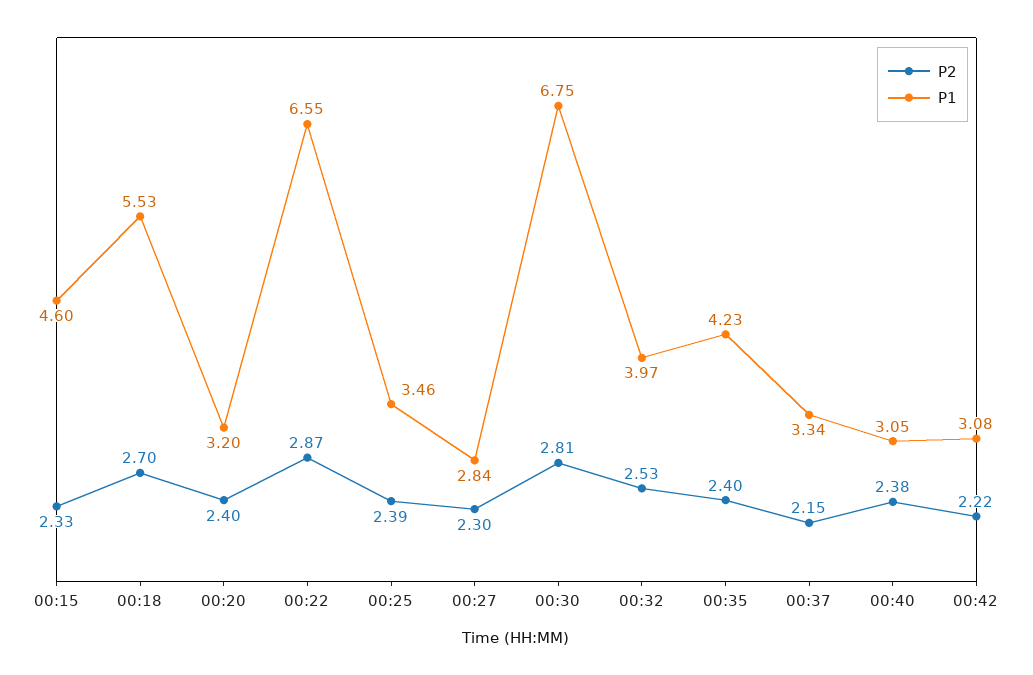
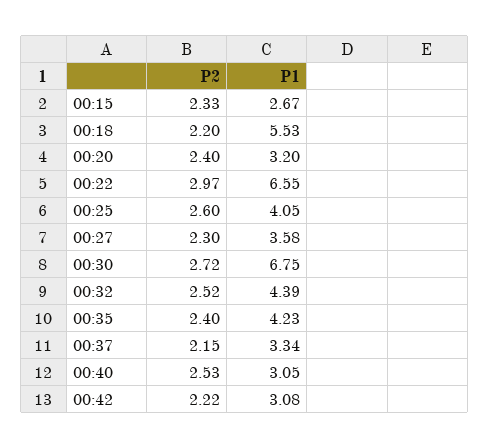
P1, 00:15: 4.6 -> 2.67
P2, 00:18: 2.7 -> 2.2
P2, 00:22: 2.87 -> 2.97
P2, 00:25: 2.39 -> 2.6
P1, 00:25: 3.46 -> 4.05
P1, 00:27: 2.84 -> 3.58
P2, 00:30: 2.81 -> 2.72
P2, 00:32: 2.53 -> 2.52
P1, 00:32: 3.97 -> 4.39
P2, 00:40: 2.38 -> 2.53

